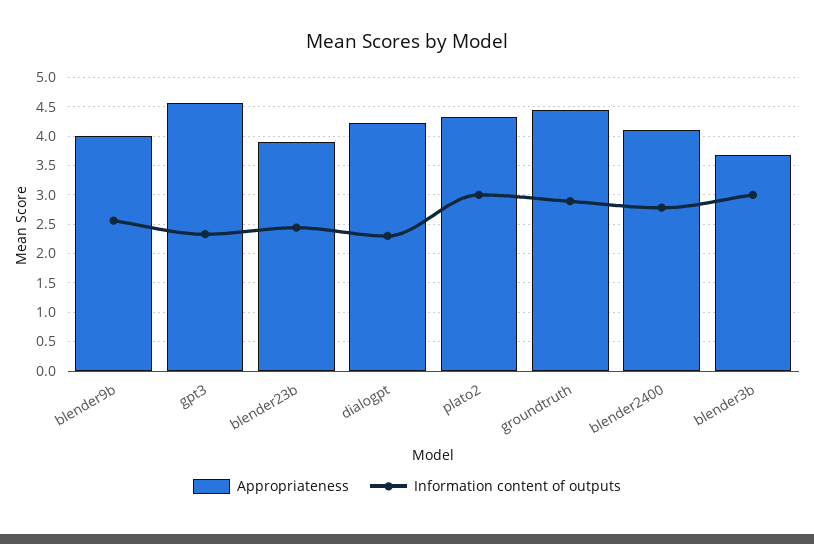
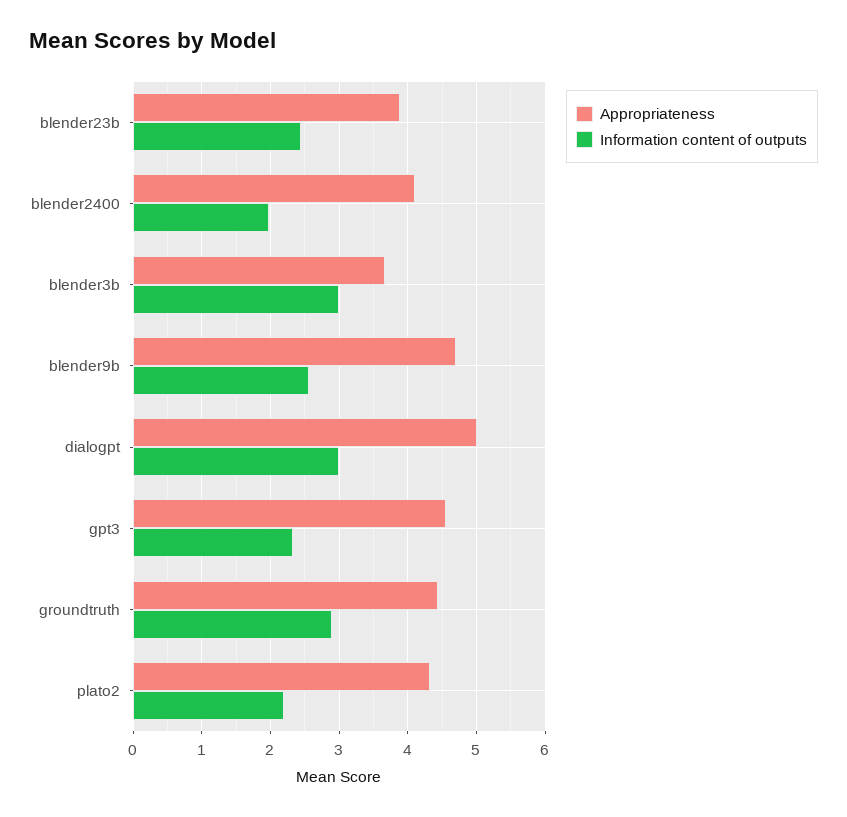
Appropriateness, blender9b: 4 -> 4.7
Appropriateness, dialogpt: 4.25 -> 5
Information content of outputs, dialogpt: 2.25 -> 3
Information content of outputs, plato2: 3 -> 2.2
Information content of outputs, blender2400: 2.75 -> 2

